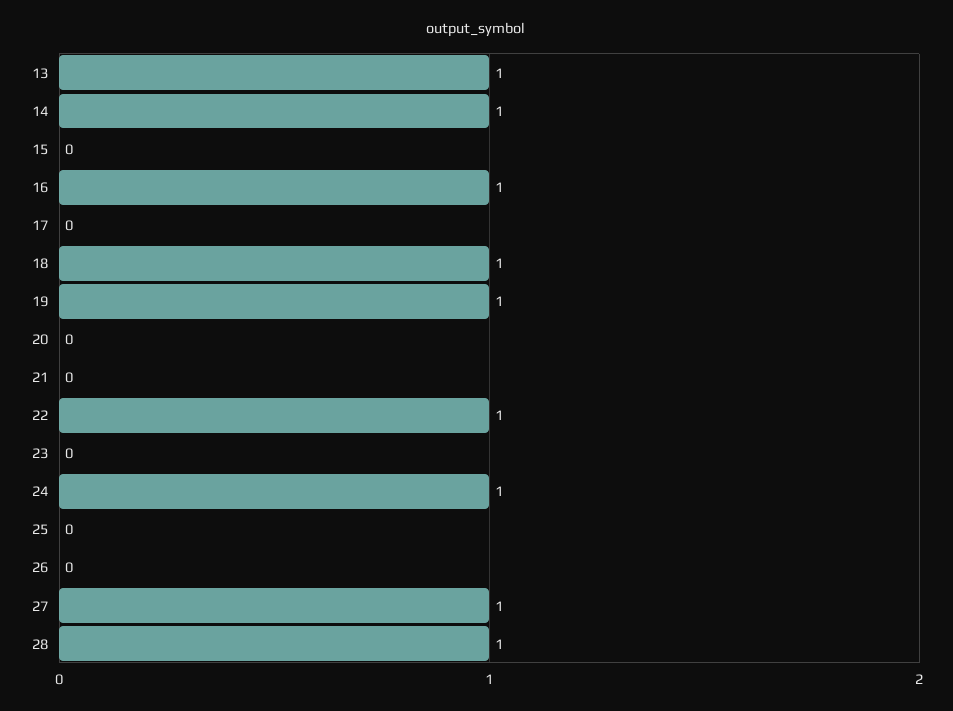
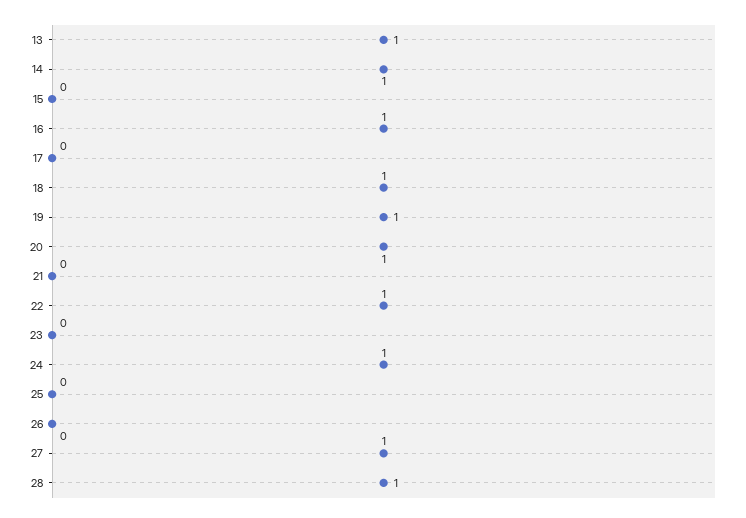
20: 0 -> 1

